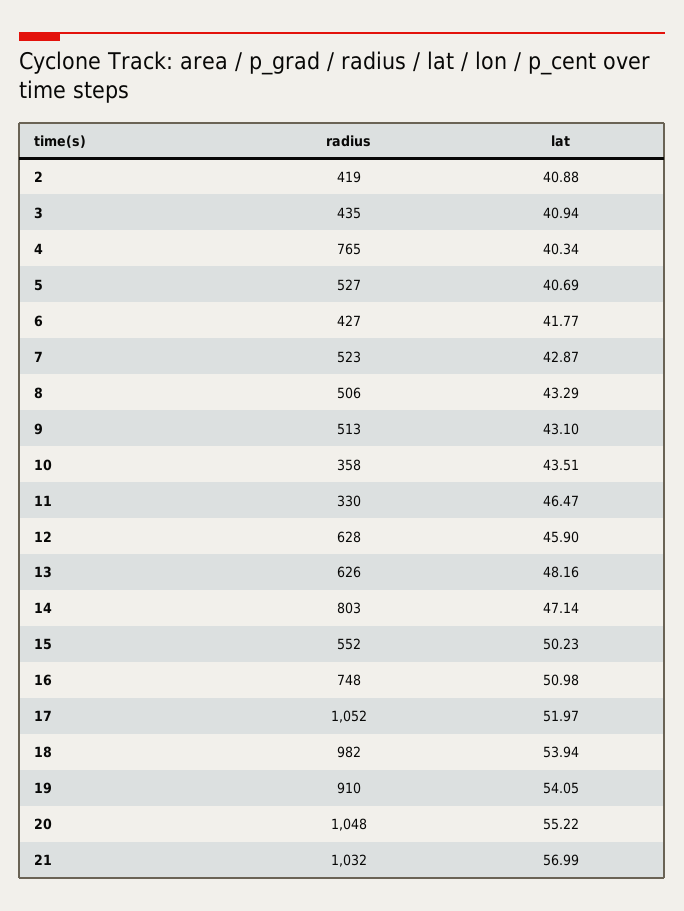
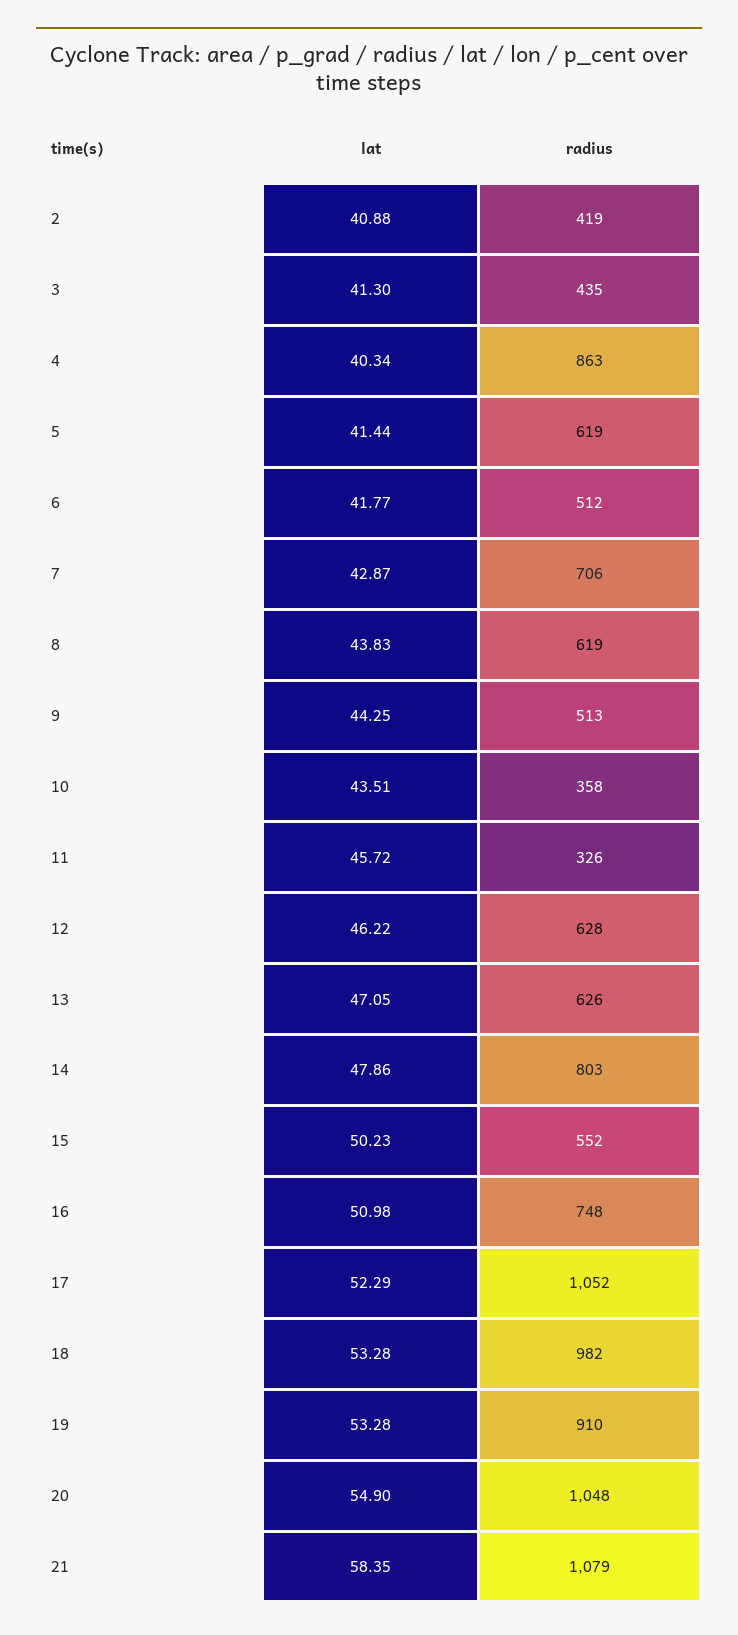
lat, 3: 40.94 -> 41.3
radius, 4: 765 -> 863
radius, 5: 527 -> 619
lat, 5: 40.69 -> 41.44
radius, 6: 427 -> 512
radius, 7: 523 -> 706
radius, 8: 506 -> 619
lat, 8: 43.29 -> 43.83
lat, 9: 43.1 -> 44.25
radius, 11: 330 -> 326
lat, 11: 46.47 -> 45.72
lat, 12: 45.9 -> 46.22
lat, 13: 48.16 -> 47.05
lat, 14: 47.14 -> 47.86
lat, 17: 51.97 -> 52.29
lat, 18: 53.94 -> 53.28
lat, 19: 54.05 -> 53.28
lat, 20: 55.22 -> 54.9
radius, 21: 1032 -> 1079
lat, 21: 56.99 -> 58.35

